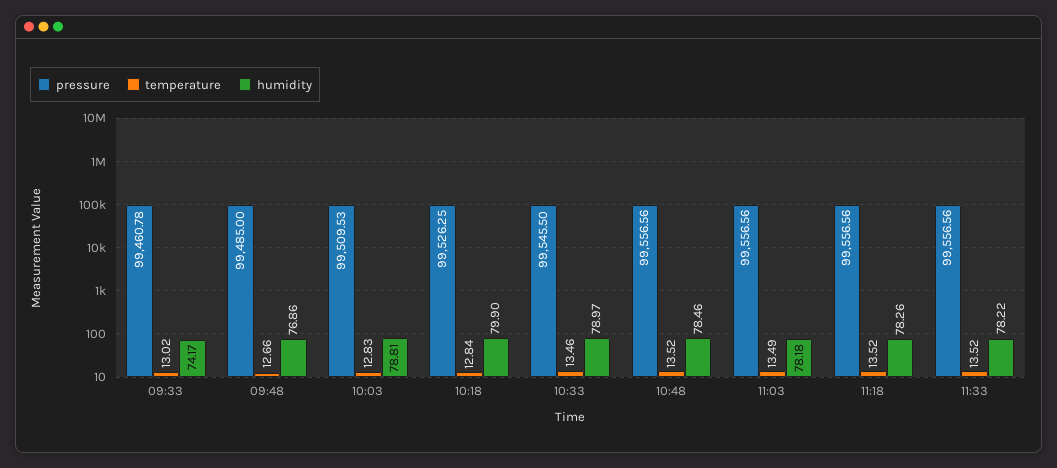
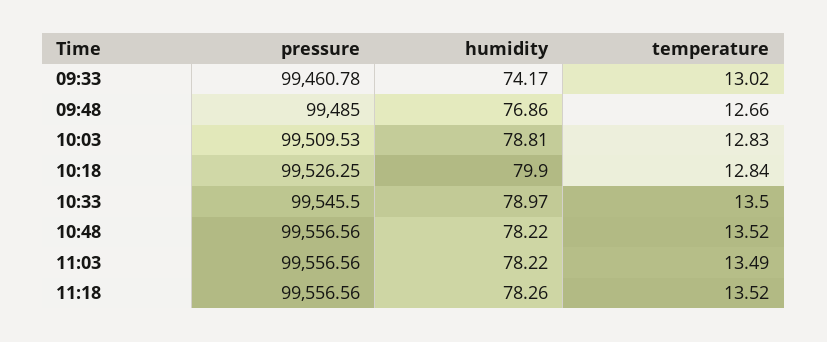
temperature, 10:33: 13.46 -> 13.5
humidity, 10:48: 78.46 -> 78.22
humidity, 11:03: 78.18 -> 78.22
pressure, 11:33: 99556.56 -> none
temperature, 11:33: 13.52 -> none
humidity, 11:33: 78.22 -> none

